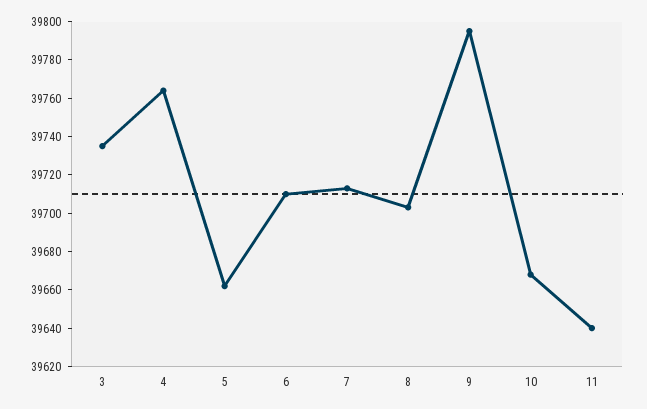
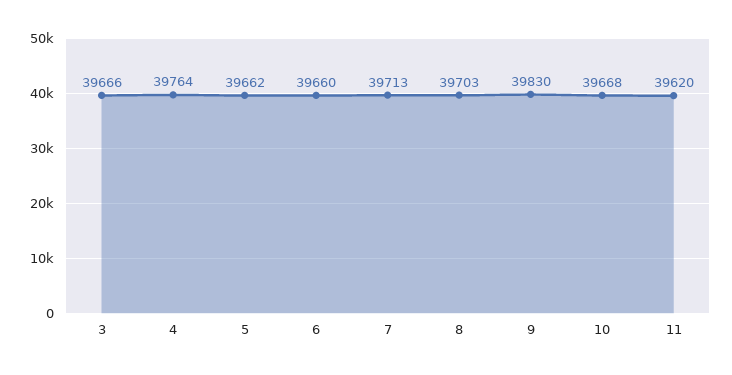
3: 39735 -> 39666
6: 39710 -> 39660
9: 39795 -> 39830
11: 39640 -> 39620

